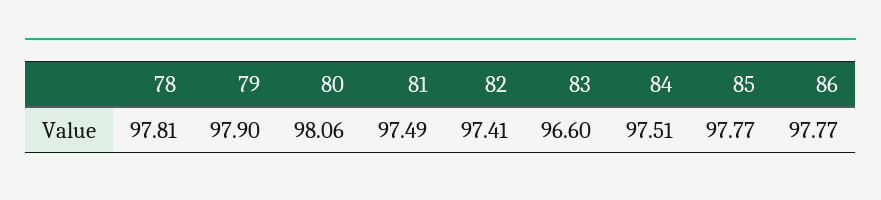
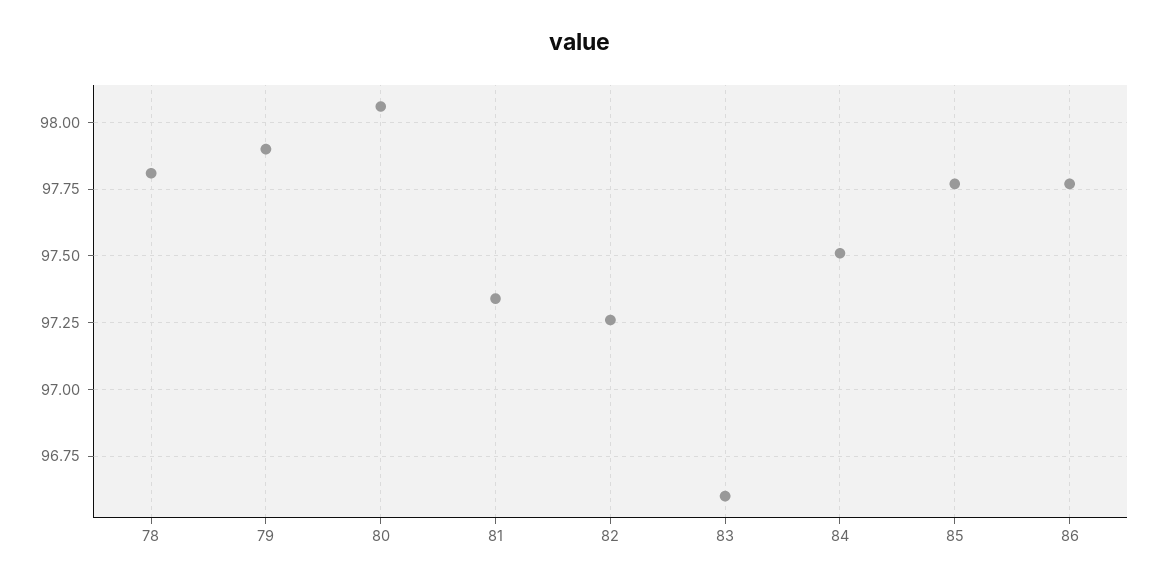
81: 97.49 -> 97.35
82: 97.41 -> 97.25

